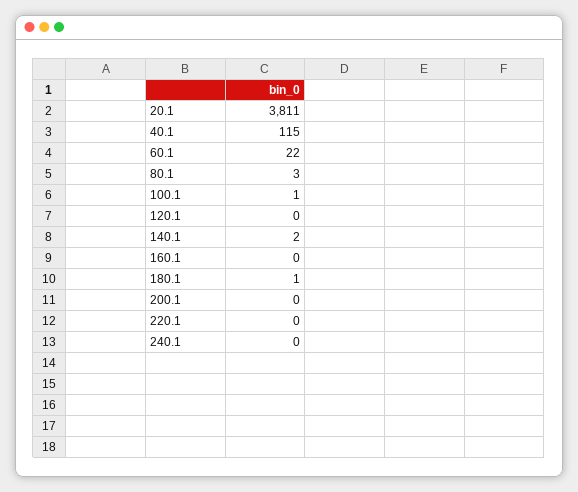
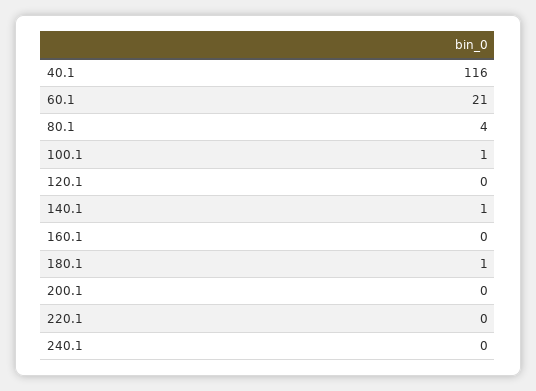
20.1: 3811 -> none
40.1: 115 -> 116
60.1: 22 -> 21
80.1: 3 -> 4
140.1: 2 -> 1

